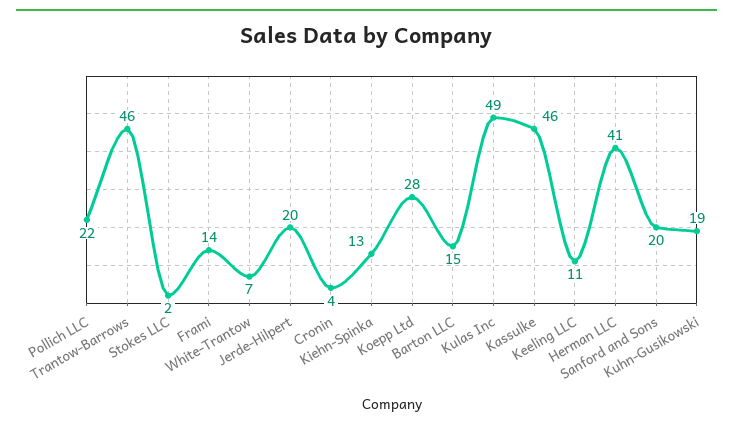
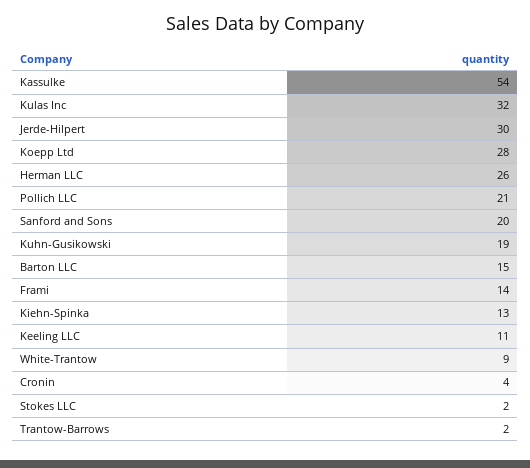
Pollich LLC: 22 -> 21
Trantow-Barrows: 46 -> 2
White-Trantow: 7 -> 9
Jerde-Hilpert: 20 -> 30
Kulas Inc: 49 -> 32
Kassulke: 46 -> 54
Herman LLC: 41 -> 26

